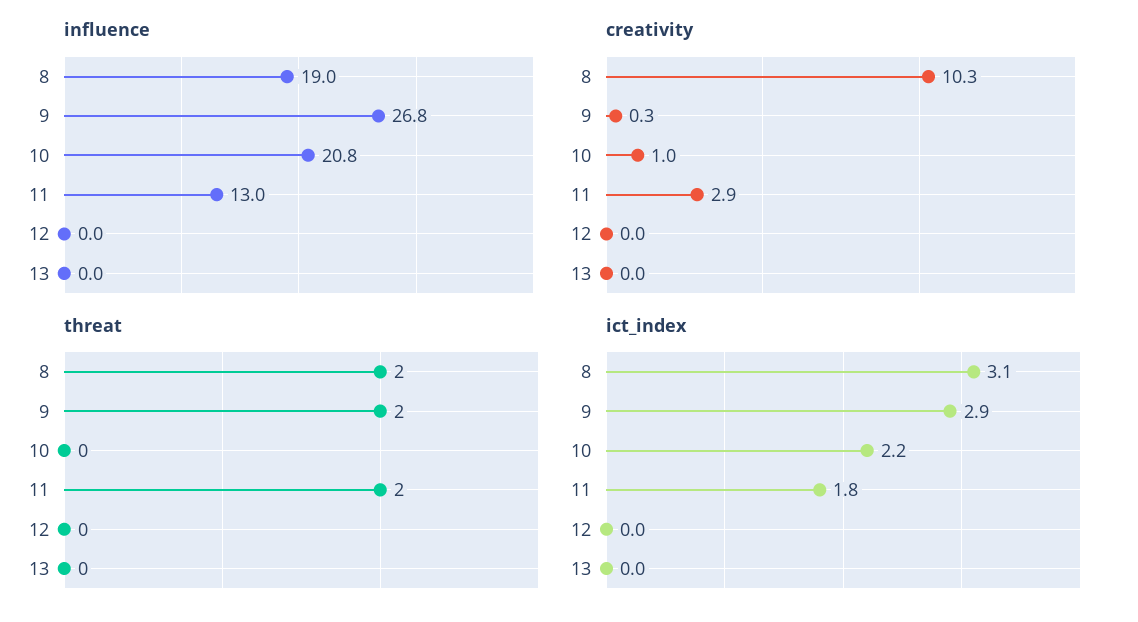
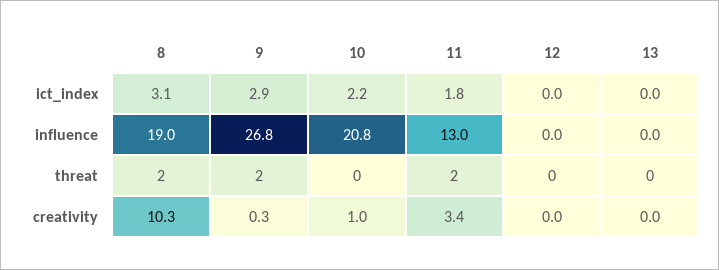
creativity, 11: 2.9 -> 3.4

